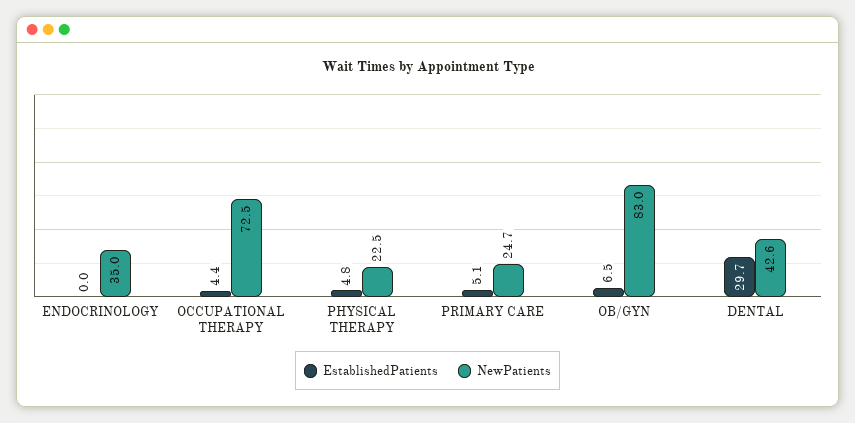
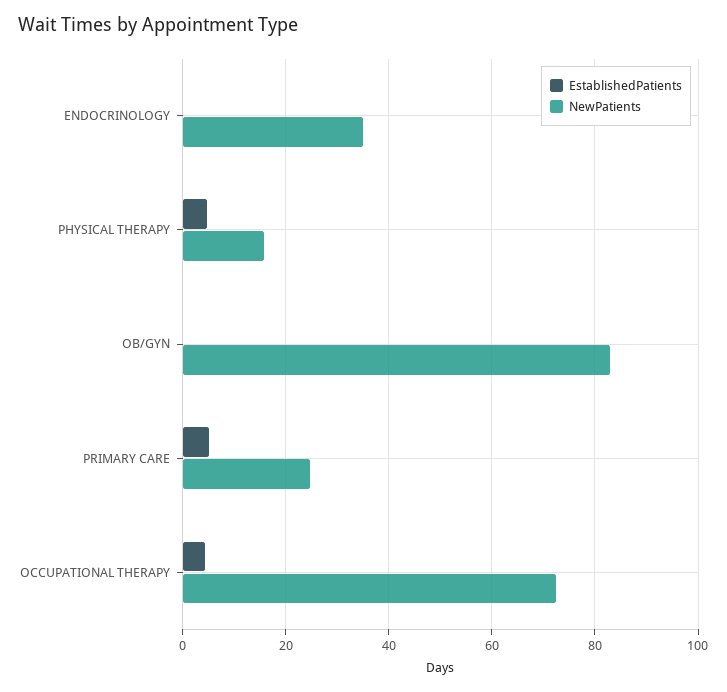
NewPatients, PHYSICAL THERAPY: 22.5 -> 16
EstablishedPatients, OB/GYN: 6.5 -> 0
EstablishedPatients, DENTAL: 29.7 -> none
NewPatients, DENTAL: 42.6 -> none

